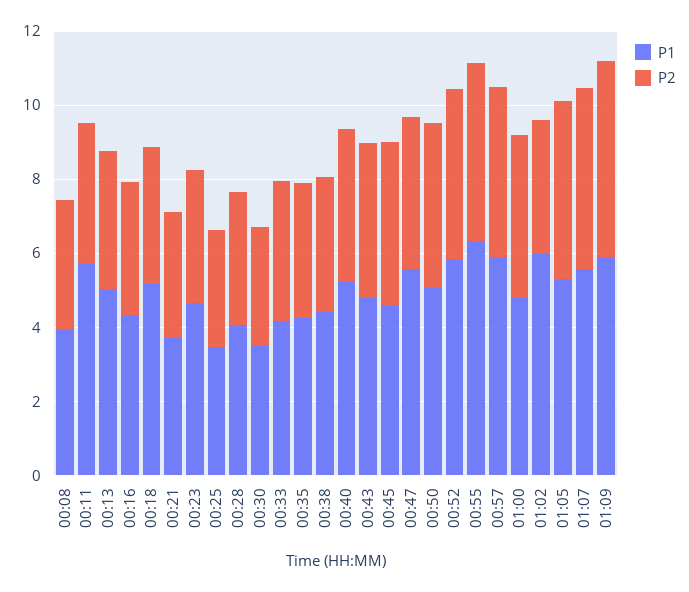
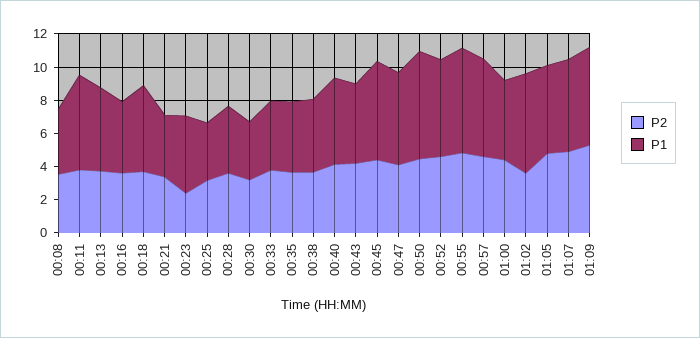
P2, 00:23: 3.5 -> 2.5
P1, 00:45: 4.5 -> 6
P1, 00:50: 5 -> 6.5

